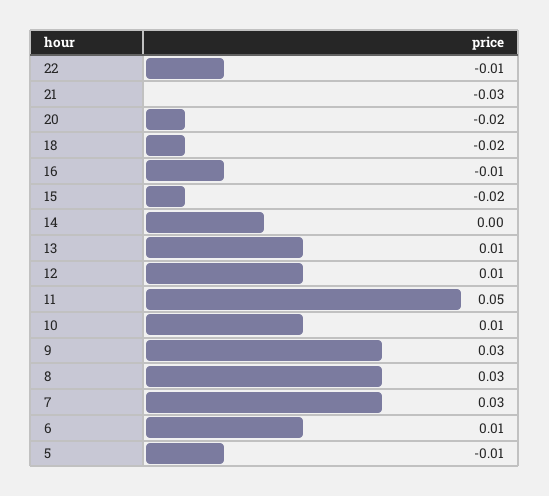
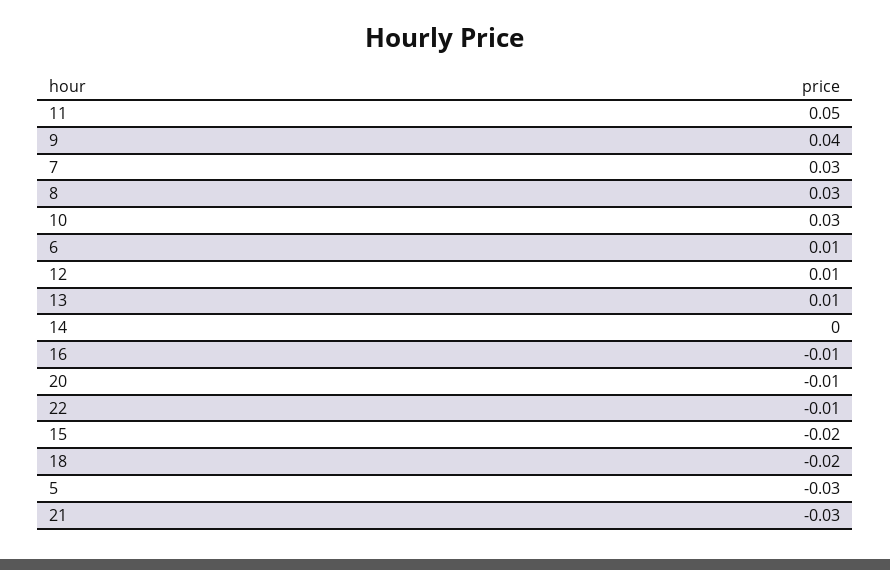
20: -0.02 -> -0.01
10: 0.01 -> 0.03
9: 0.03 -> 0.04
5: -0.01 -> -0.03

